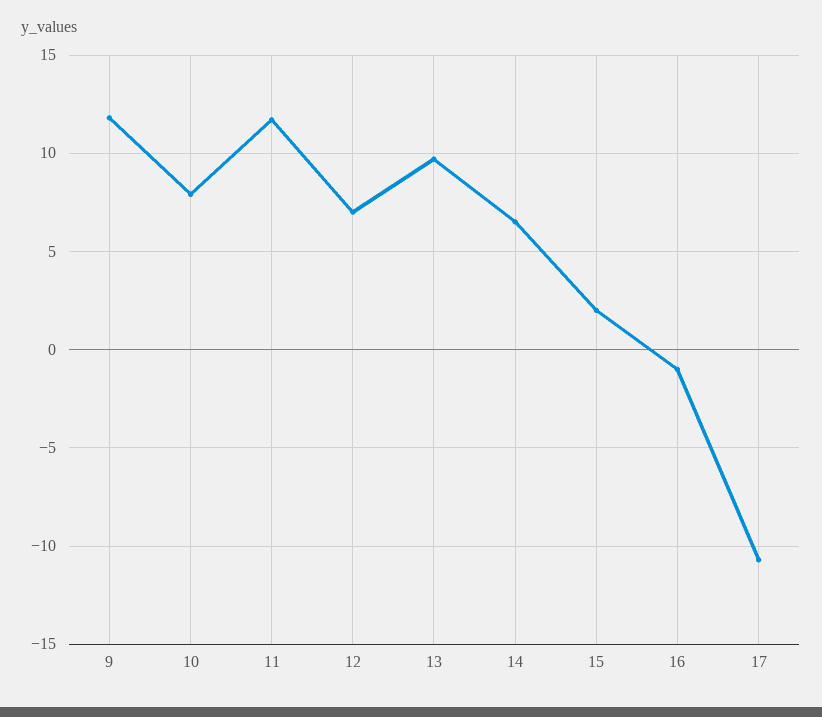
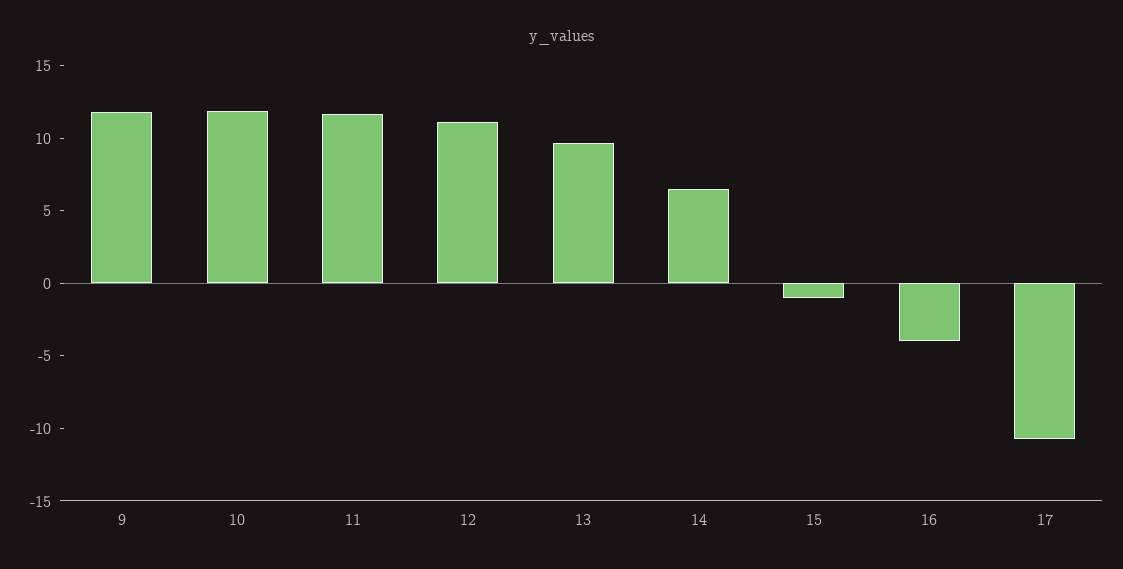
10: 8 -> 12
12: 7 -> 11
15: 2 -> -1
16: -1 -> -4

